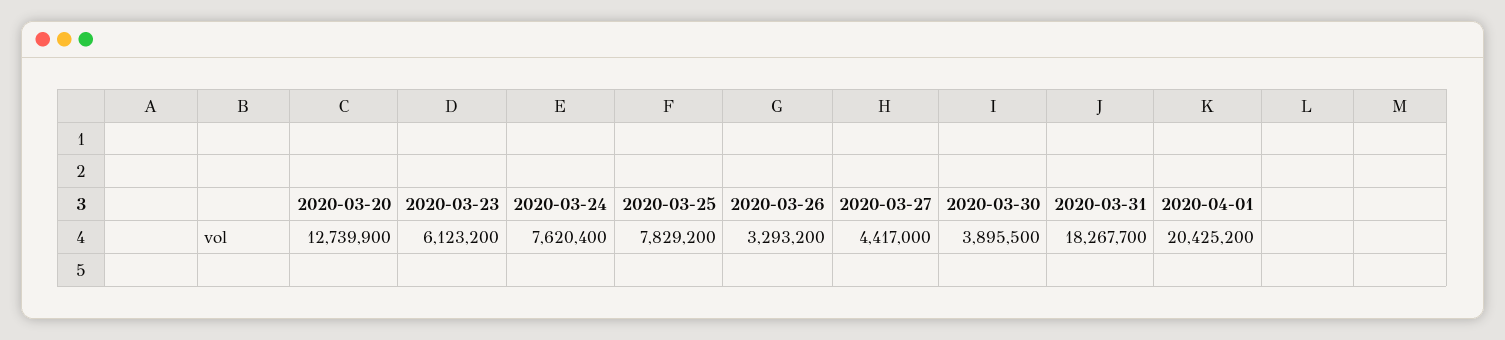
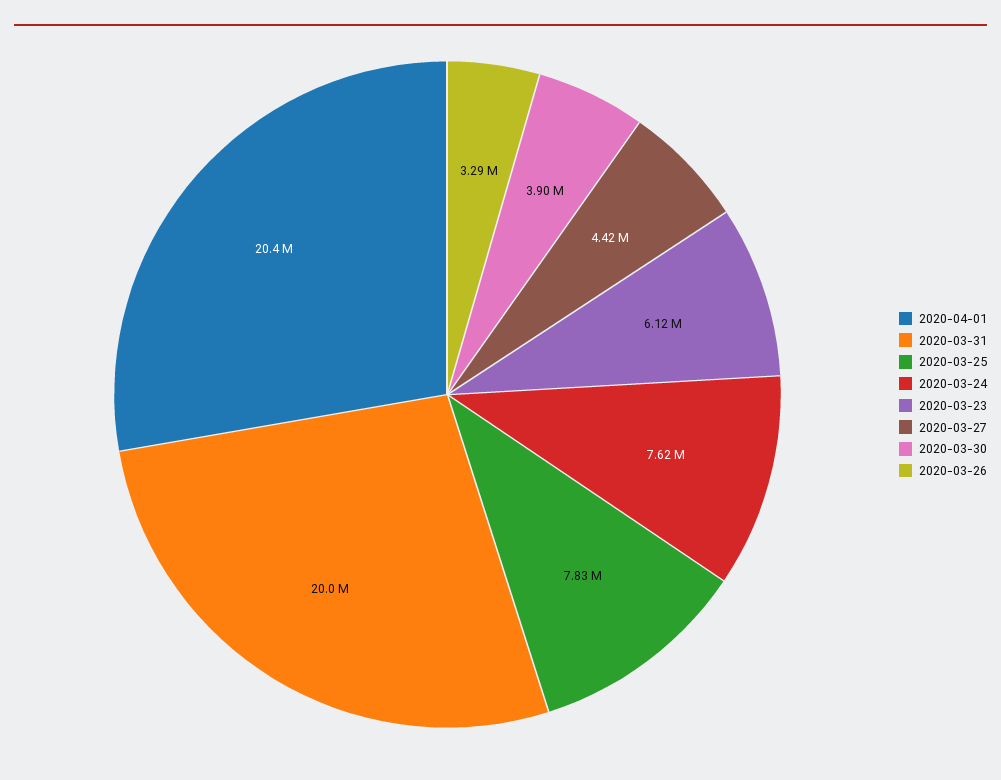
2020-03-20: 12739900 -> none
2020-03-31: 18267700 -> 20000000

